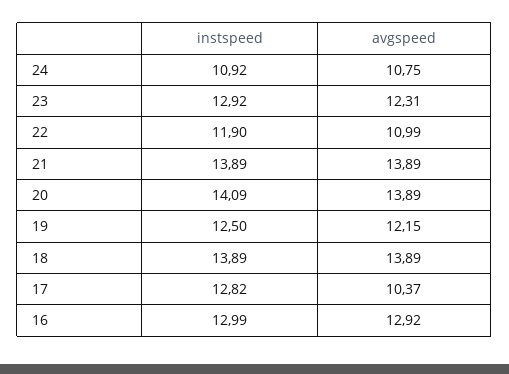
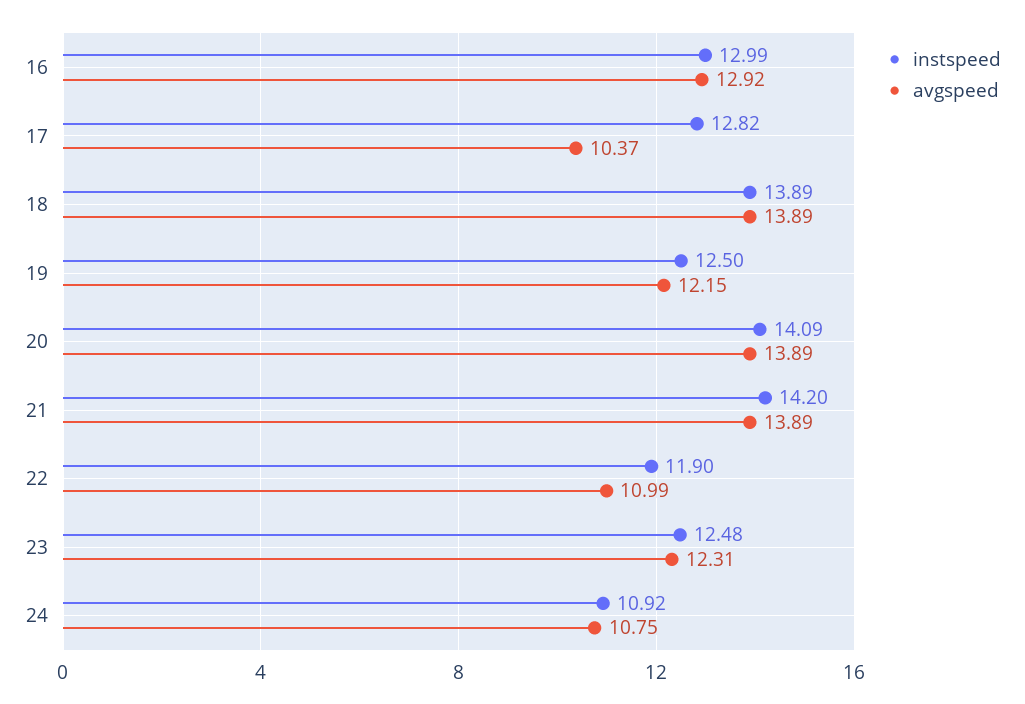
instspeed, 23: 12.92 -> 12.48
instspeed, 21: 13.89 -> 14.2

